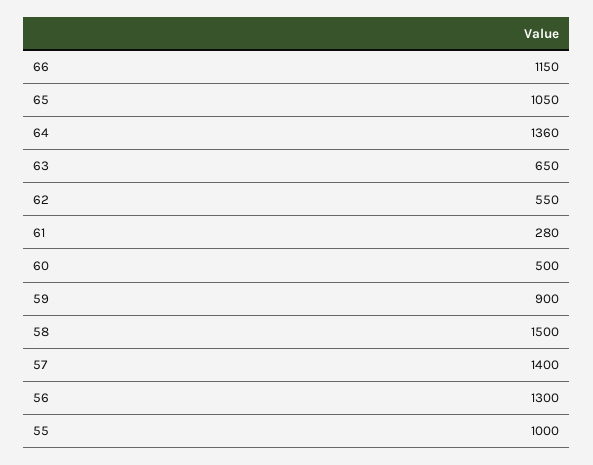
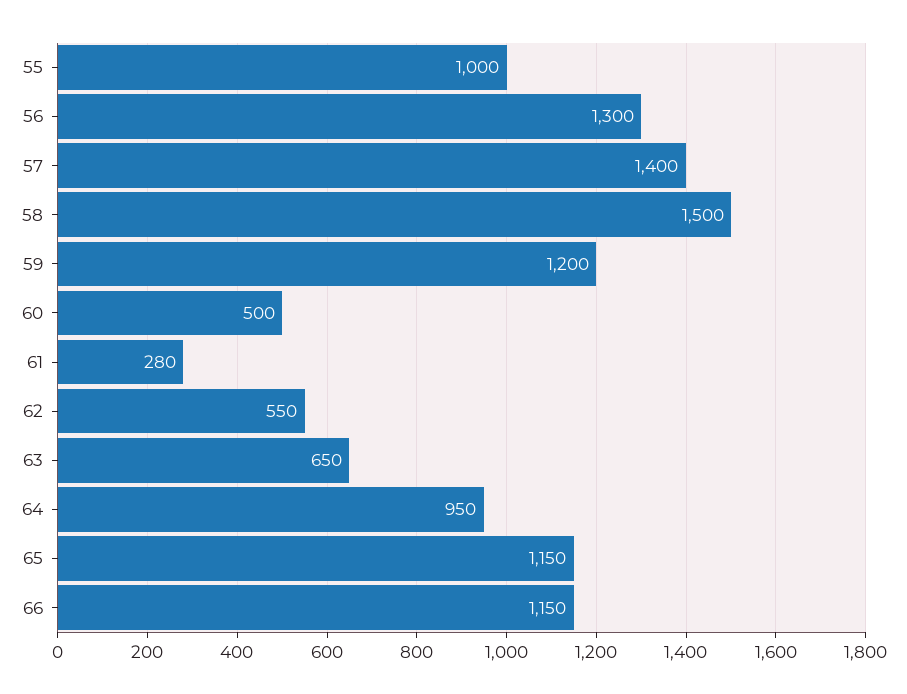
65: 1050 -> 1150
64: 1360 -> 950
59: 900 -> 1200

